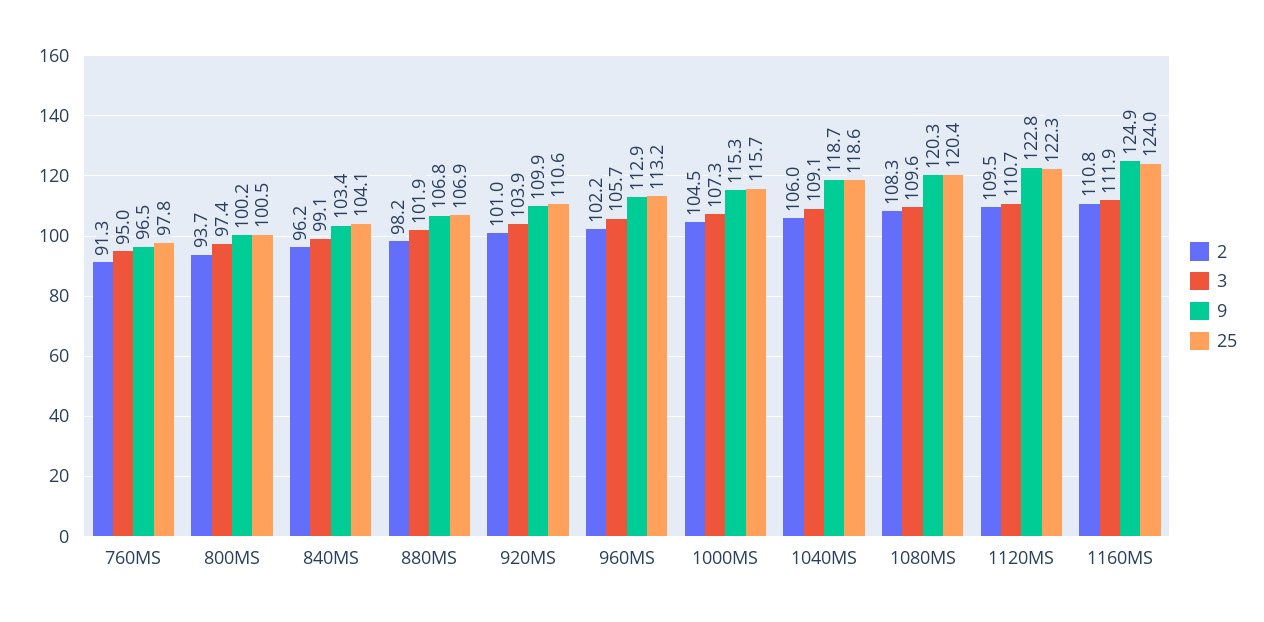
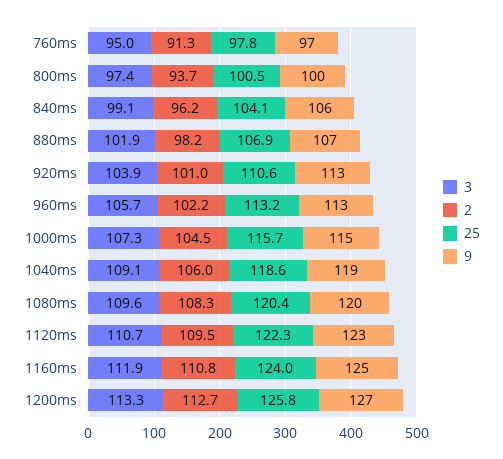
9, 840MS: 103.4 -> 106
9, 920MS: 109.9 -> 113
3, 1200ms: none -> 113.3
2, 1200ms: none -> 112.7
25, 1200ms: none -> 125.8
9, 1200ms: none -> 127

